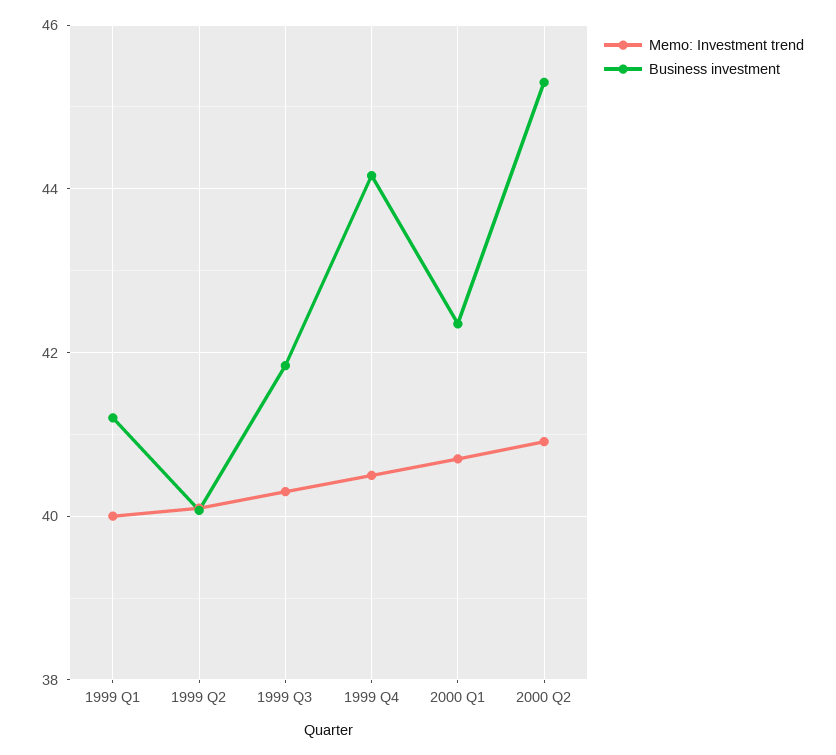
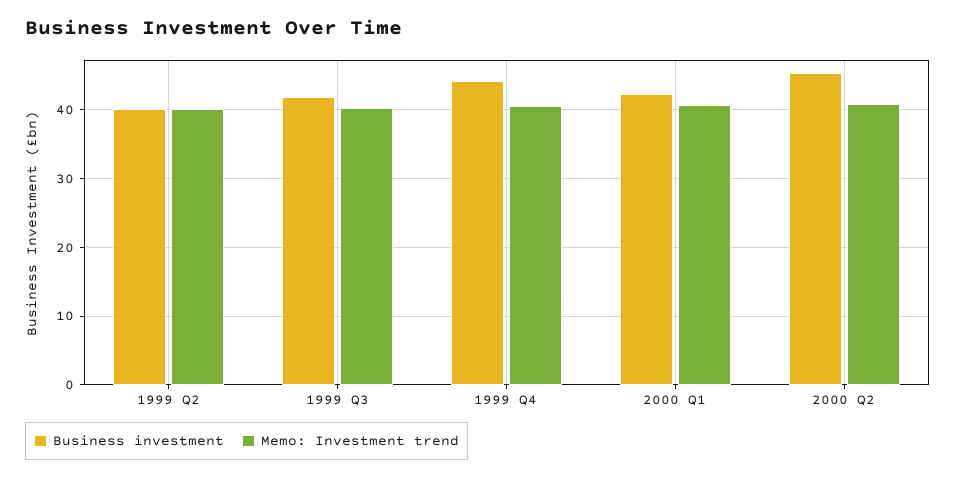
Memo: Investment trend, 1999 Q1: 40 -> none
Business investment, 1999 Q1: 41.2 -> none

